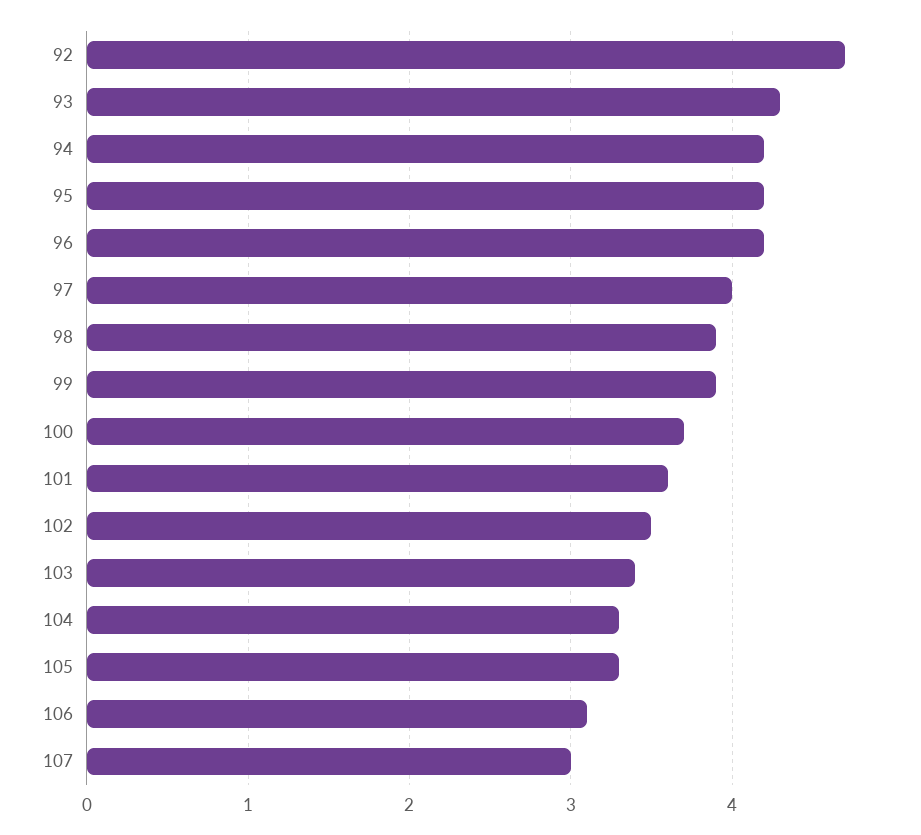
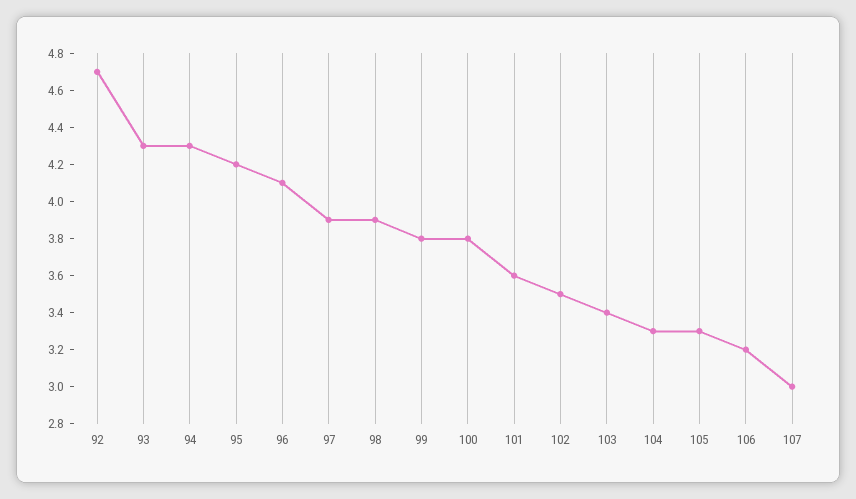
94: 4.2 -> 4.3
96: 4.2 -> 4.1
97: 4 -> 3.9
99: 3.9 -> 3.8
100: 3.7 -> 3.8
106: 3.1 -> 3.2

